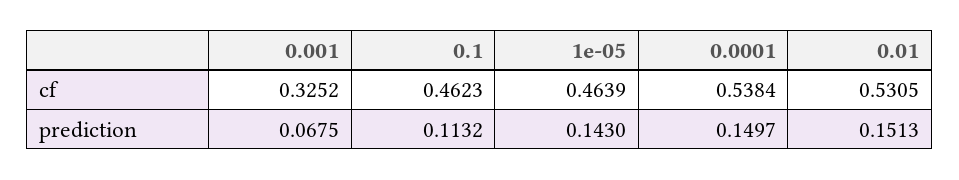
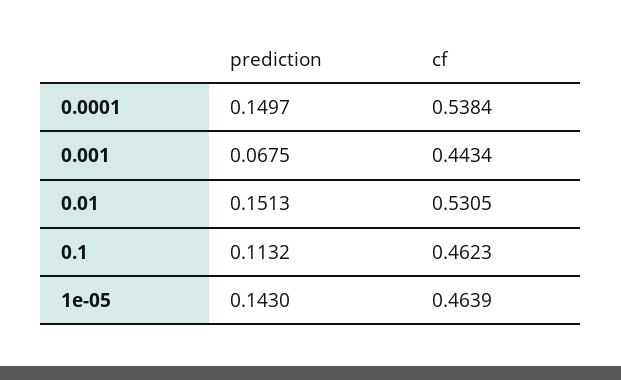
0.001, cf: 0.3252 -> 0.4434

